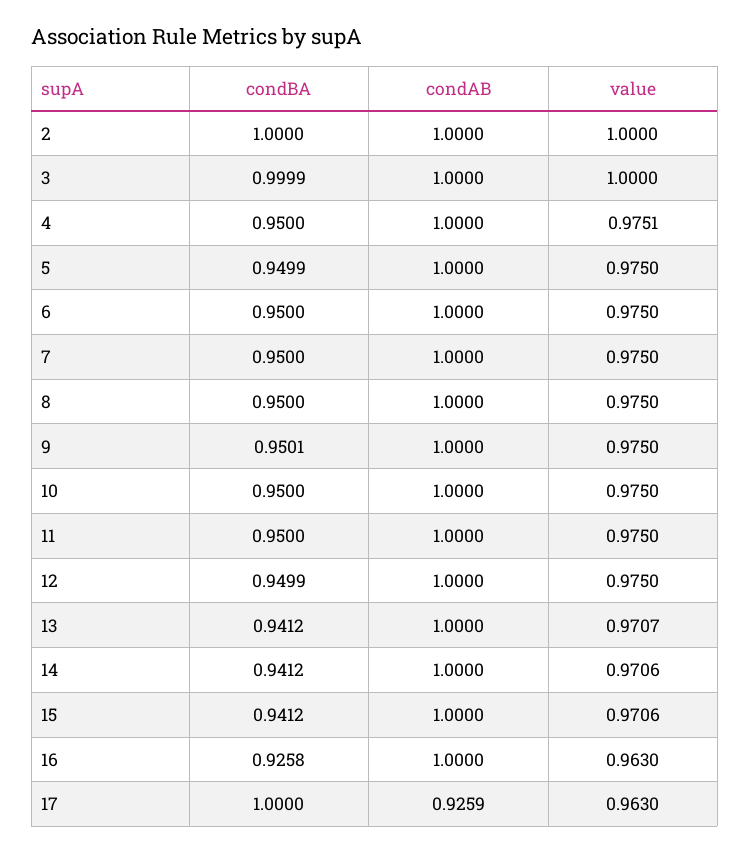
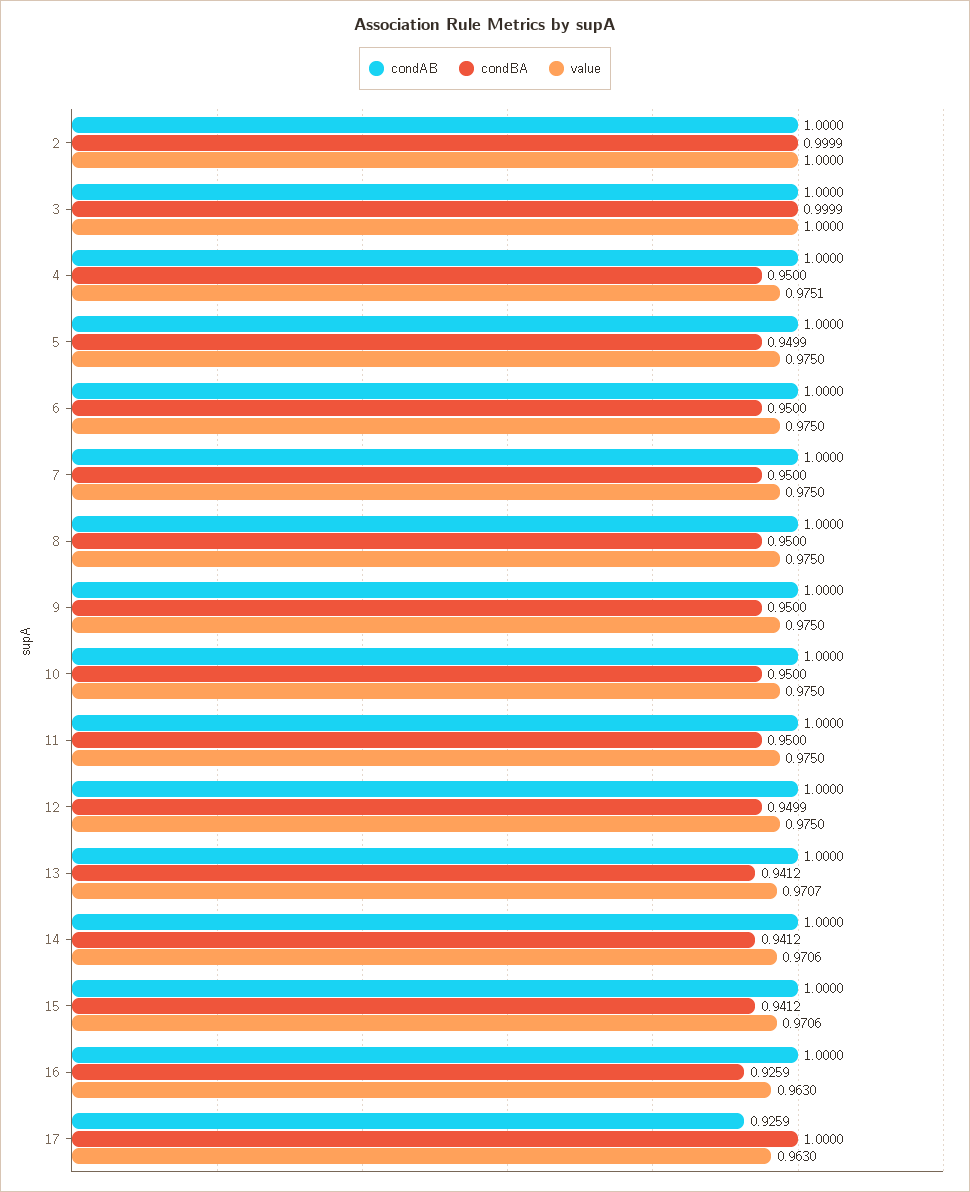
condBA, 2: 1 -> 0.9999
condBA, 9: 0.9501 -> 0.95
condBA, 16: 0.9258 -> 0.9259

